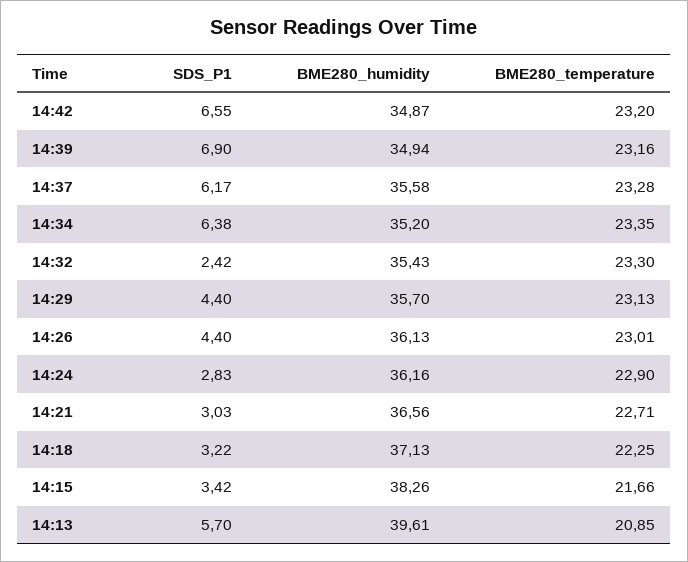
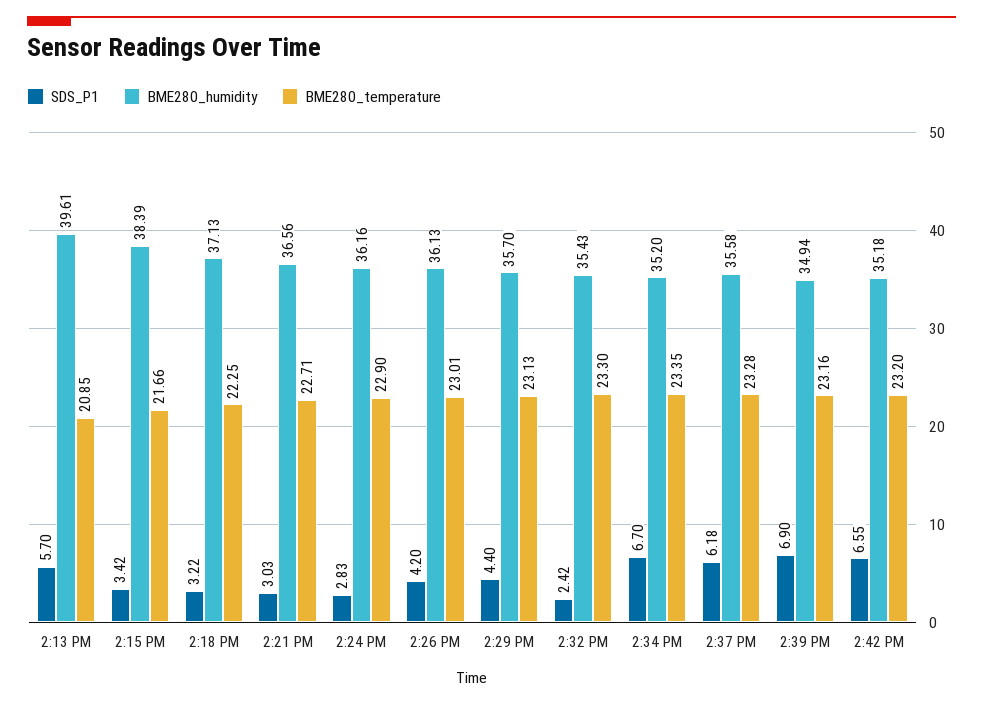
BME280_humidity, 14:42: 34.87 -> 35.18
SDS_P1, 14:37: 6.17 -> 6.18
SDS_P1, 14:34: 6.38 -> 6.7
SDS_P1, 14:26: 4.4 -> 4.2
BME280_humidity, 14:15: 38.26 -> 38.39

